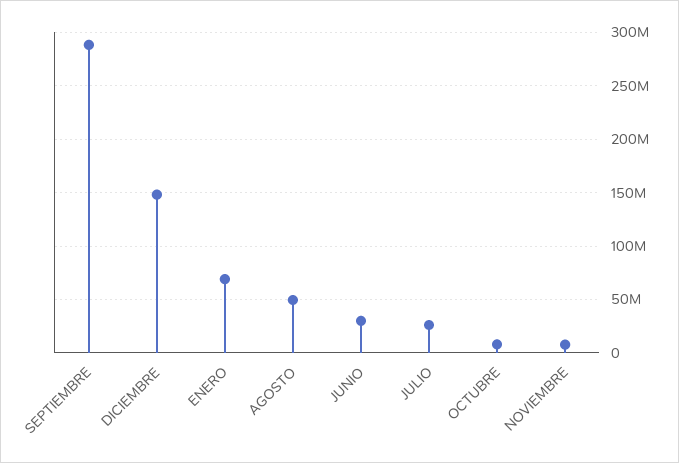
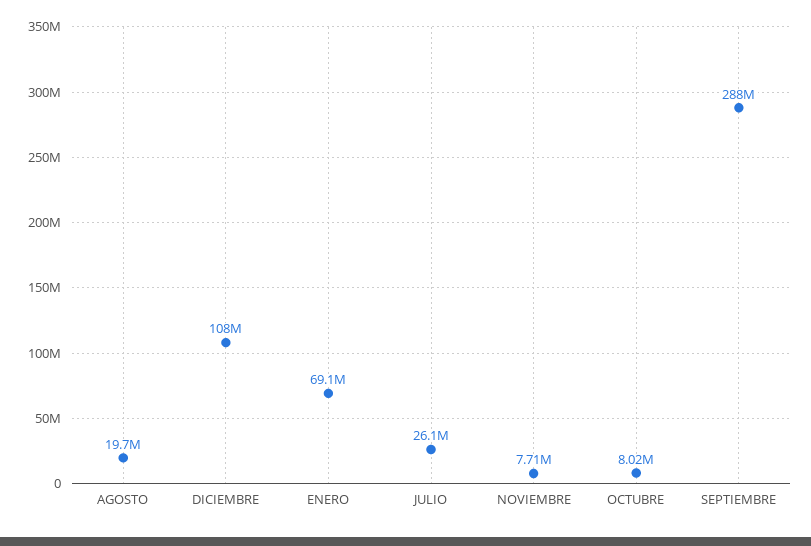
DICIEMBRE: 150000000 -> 108000000
AGOSTO: 50000000 -> 19700000
JUNIO: 30000000 -> none

